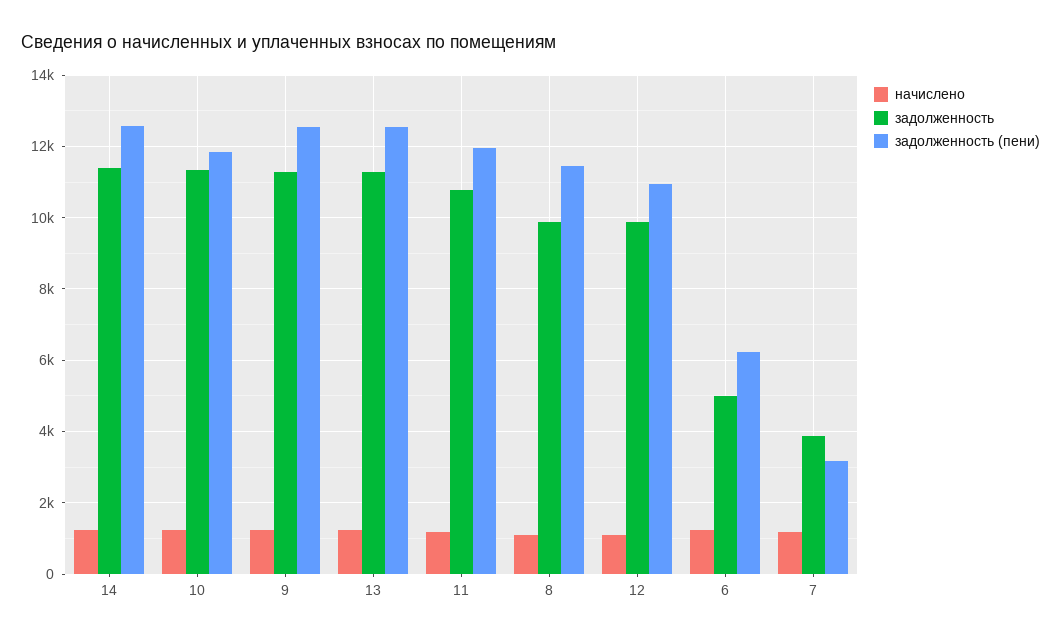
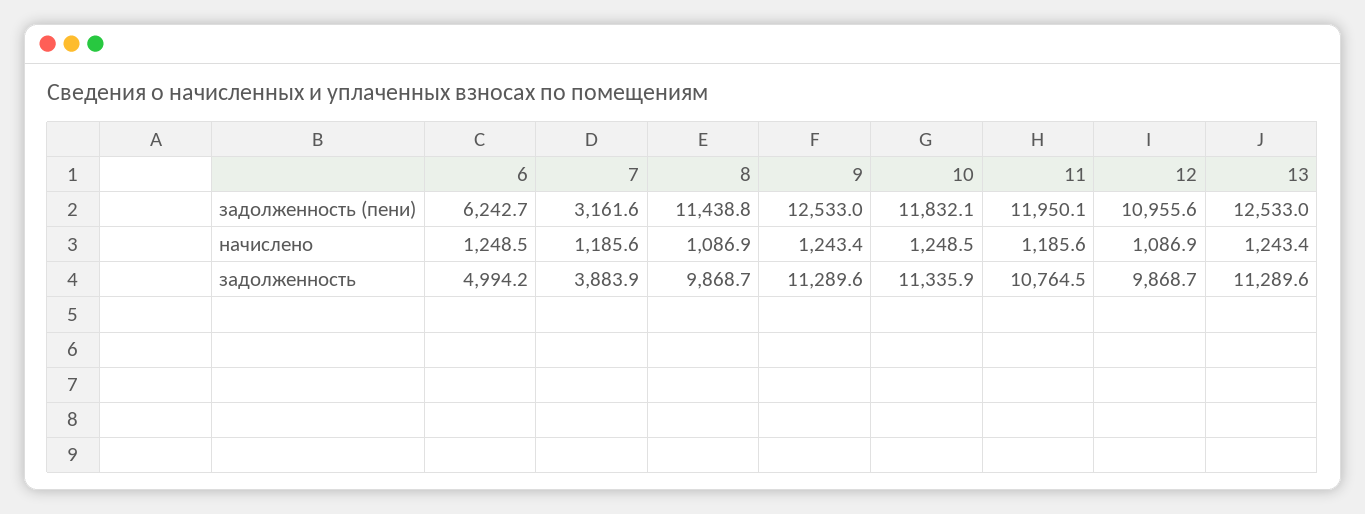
начислено, 14: 1200 -> none
задолженность, 14: 11400 -> none
задолженность (пени), 14: 12600 -> none

